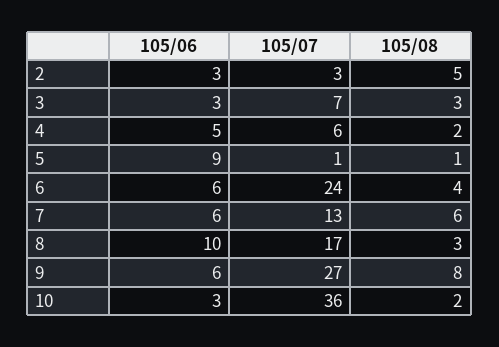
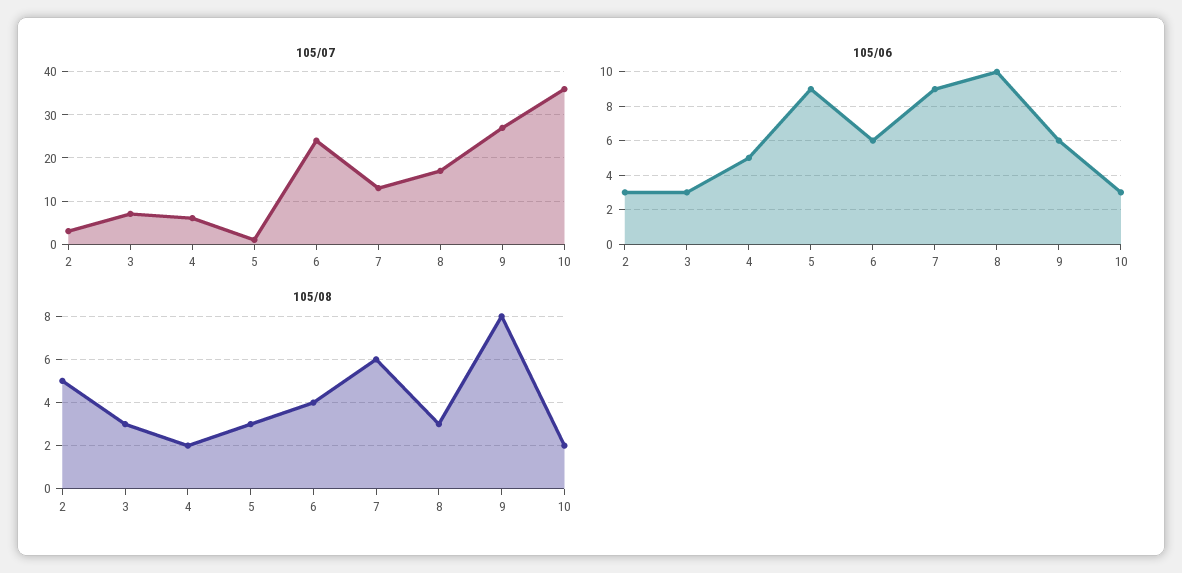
105/08, 5: 1 -> 3
105/06, 7: 6 -> 9

